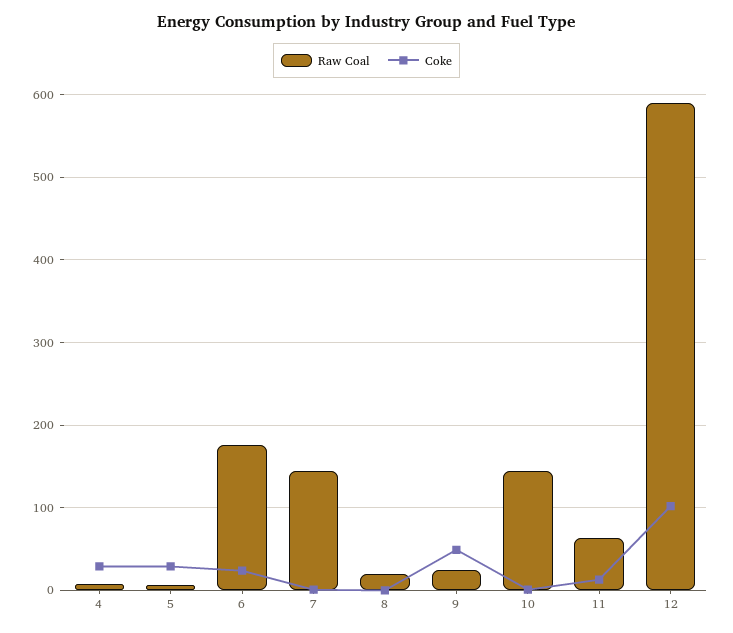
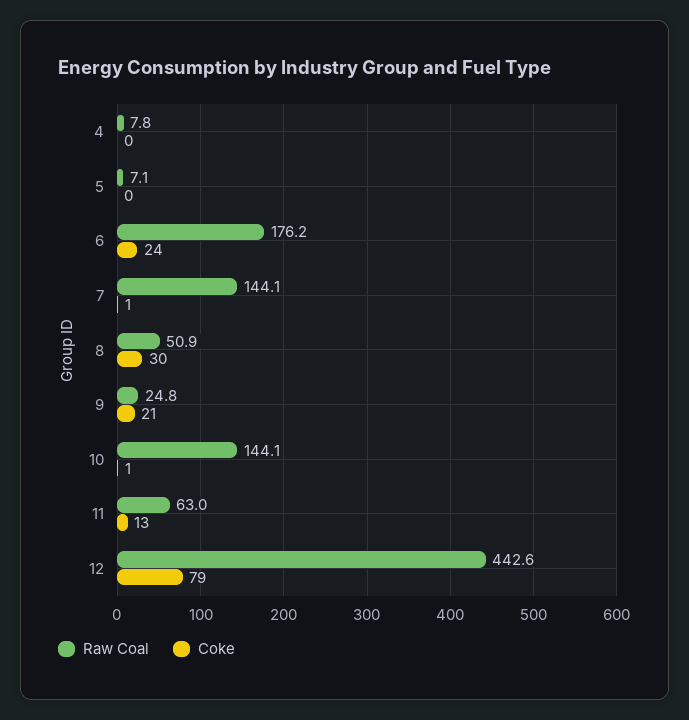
Coke, 4: 30 -> 0
Coke, 5: 30 -> 0
Raw Coal, 8: 20 -> 50.9
Coke, 8: 0 -> 30
Coke, 9: 50 -> 21
Raw Coal, 12: 590 -> 442.6
Coke, 12: 100 -> 79

